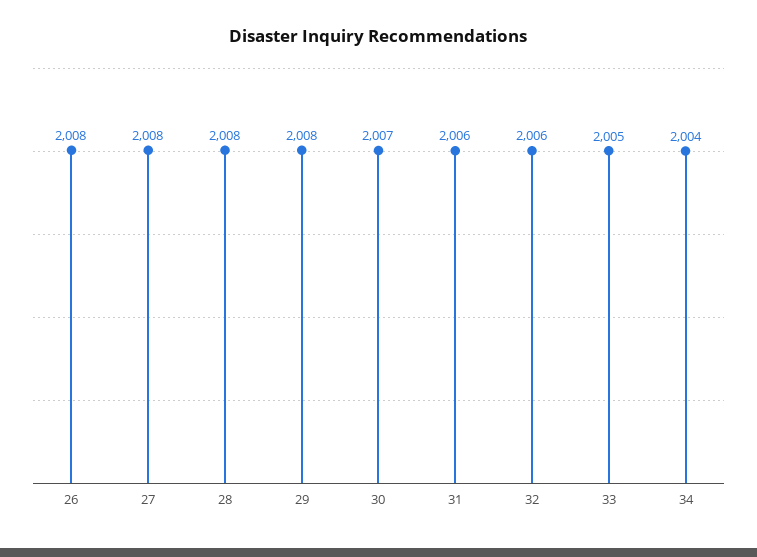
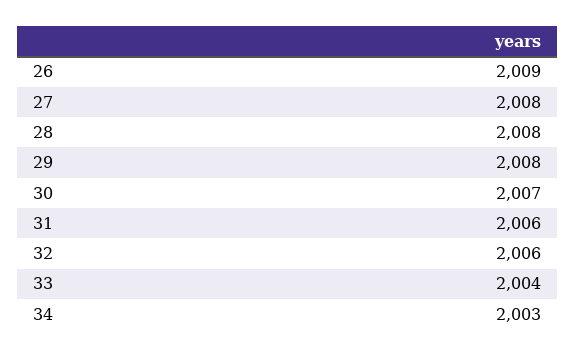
26: 2008 -> 2009
33: 2005 -> 2004
34: 2004 -> 2003

